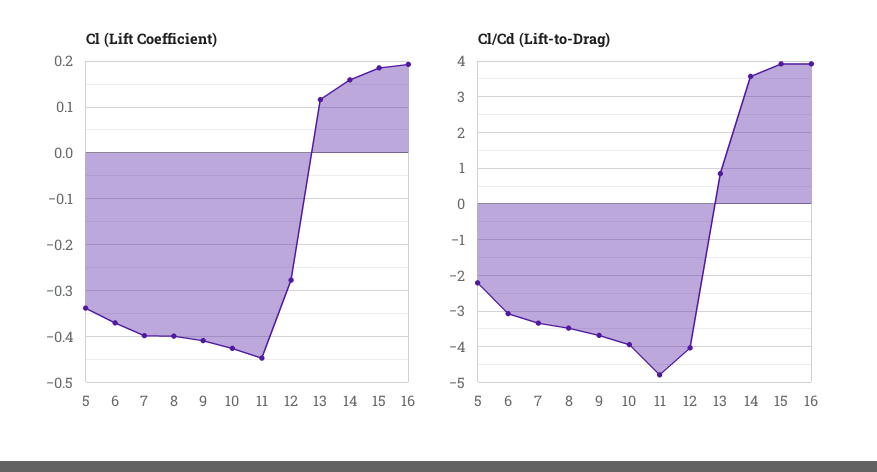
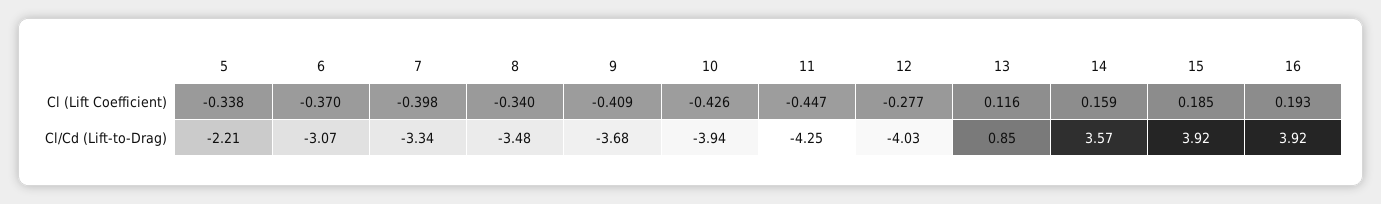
Cl (Lift Coefficient), 8: -0.4 -> -0.34
Cl/Cd (Lift-to-Drag), 11: -4.8 -> -4.25

